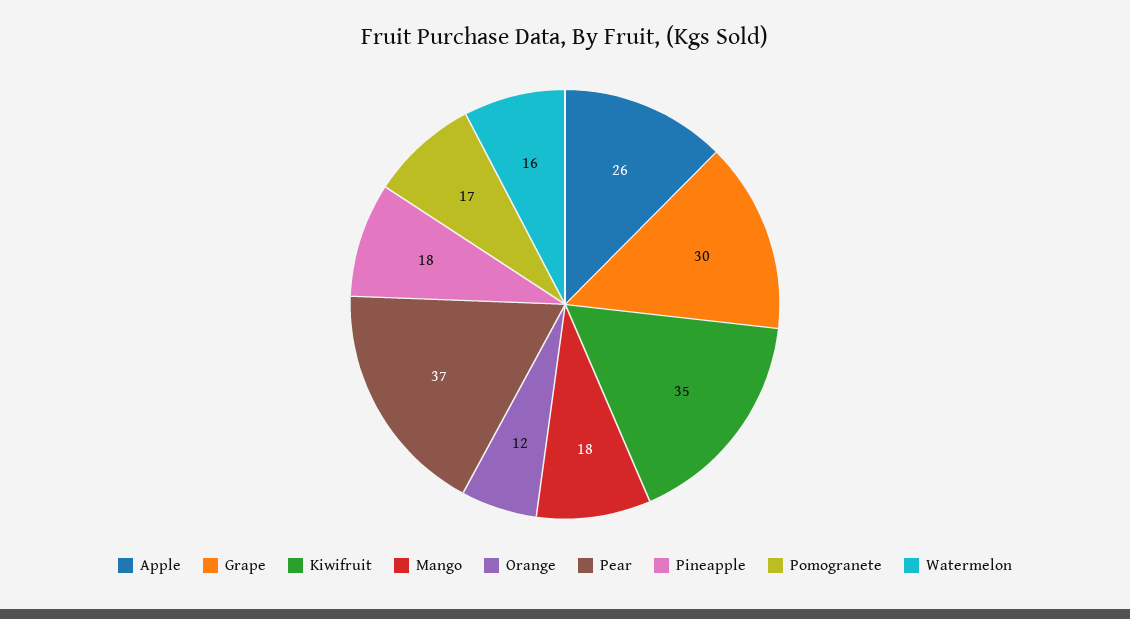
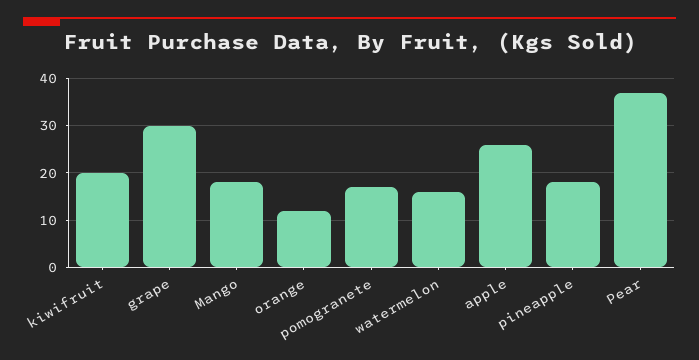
Kiwifruit: 35 -> 20

